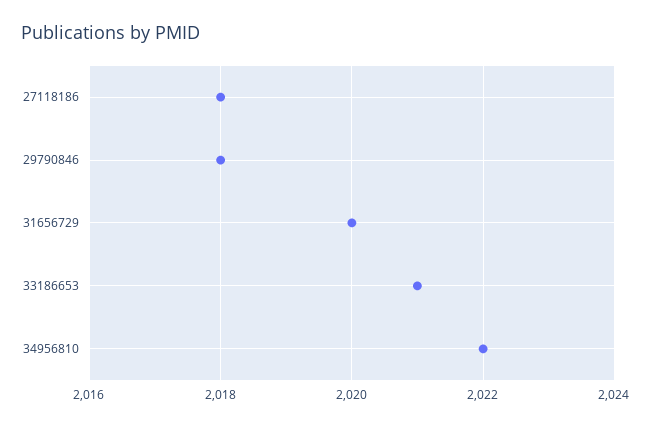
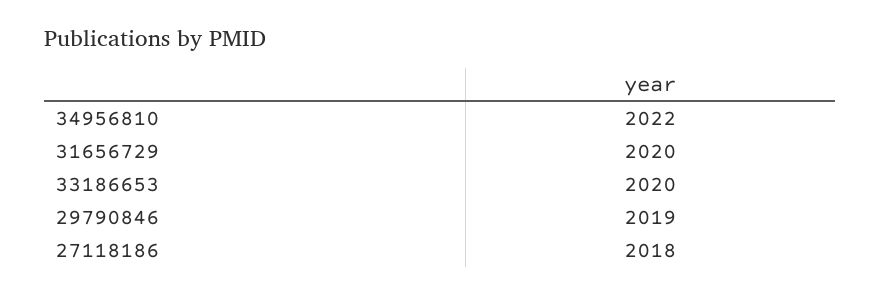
29790846: 2018 -> 2019
33186653: 2021 -> 2020

